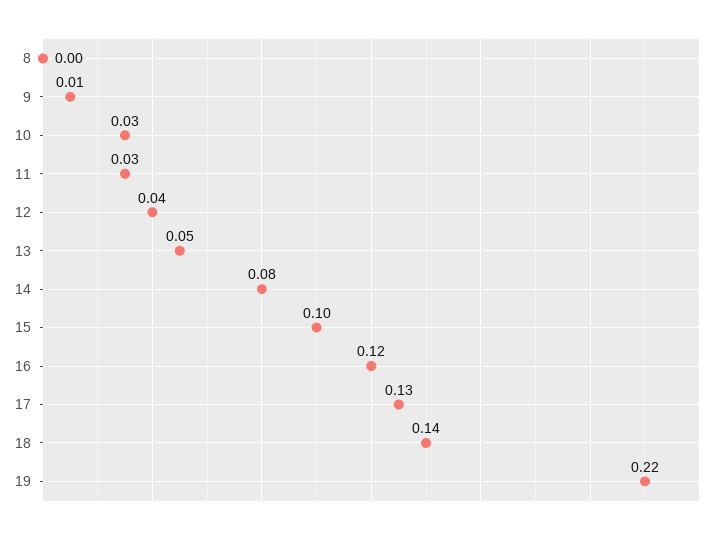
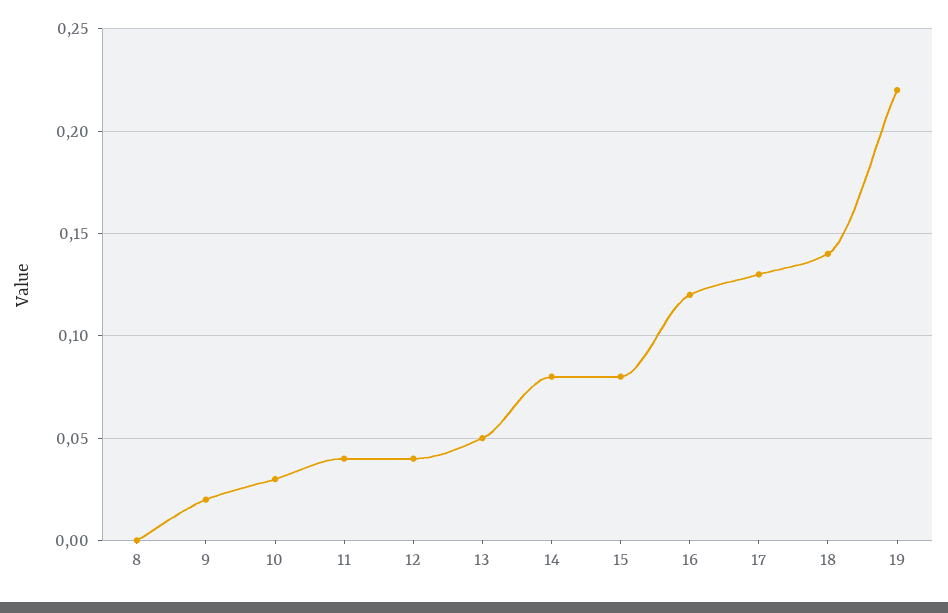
9: 0.01 -> 0.02
11: 0.03 -> 0.04
15: 0.1 -> 0.08

